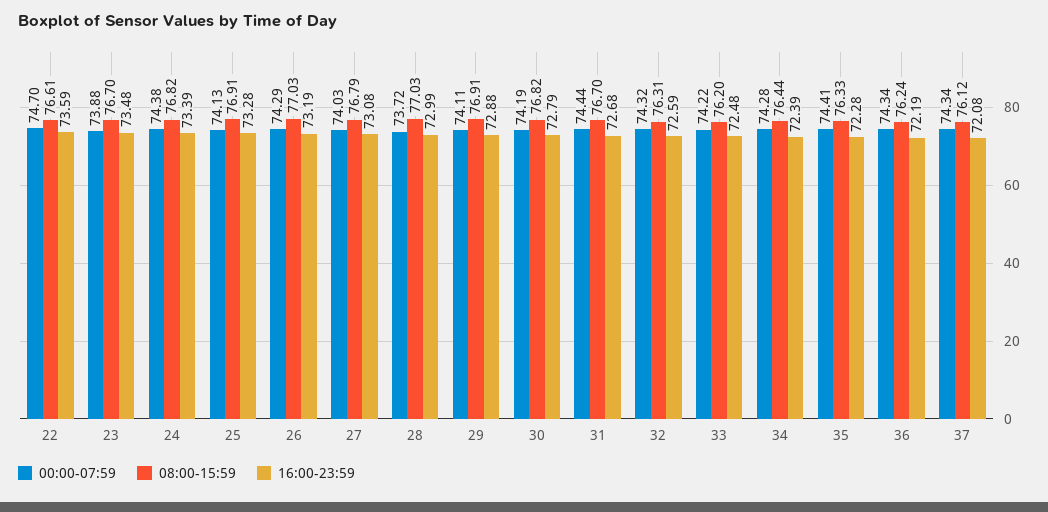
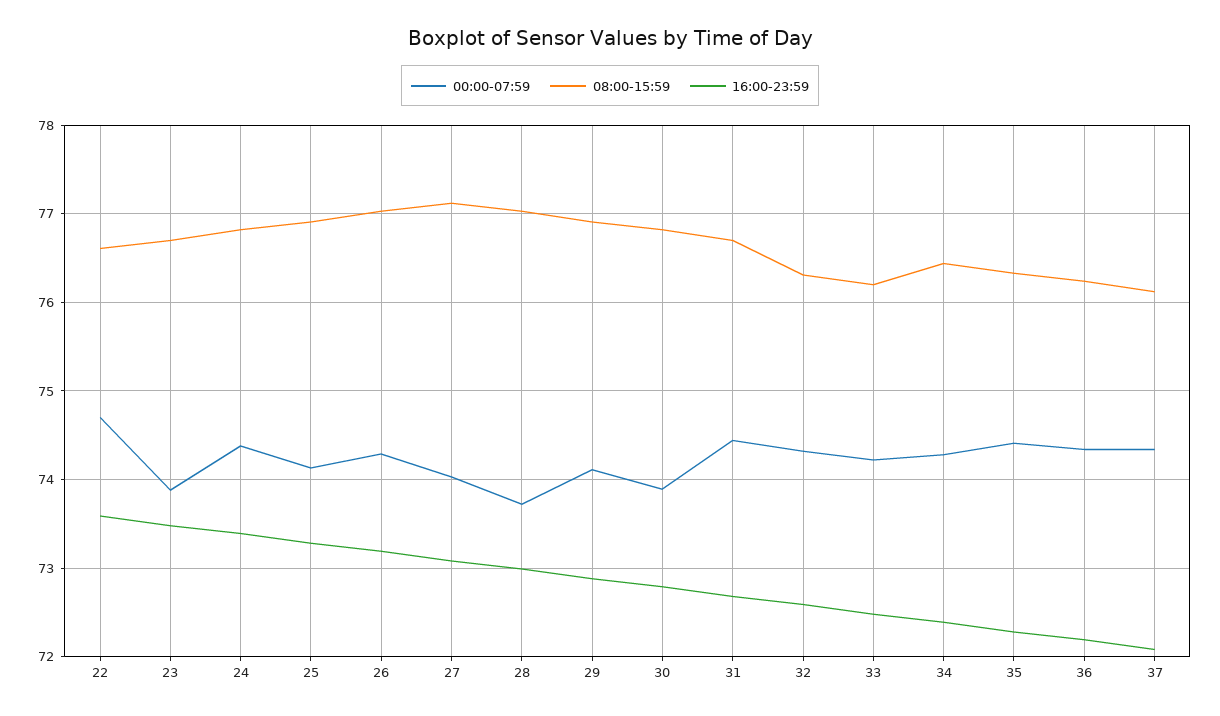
08:00-15:59, 27: 76.79 -> 77.1
00:00-07:59, 30: 74.19 -> 73.9

